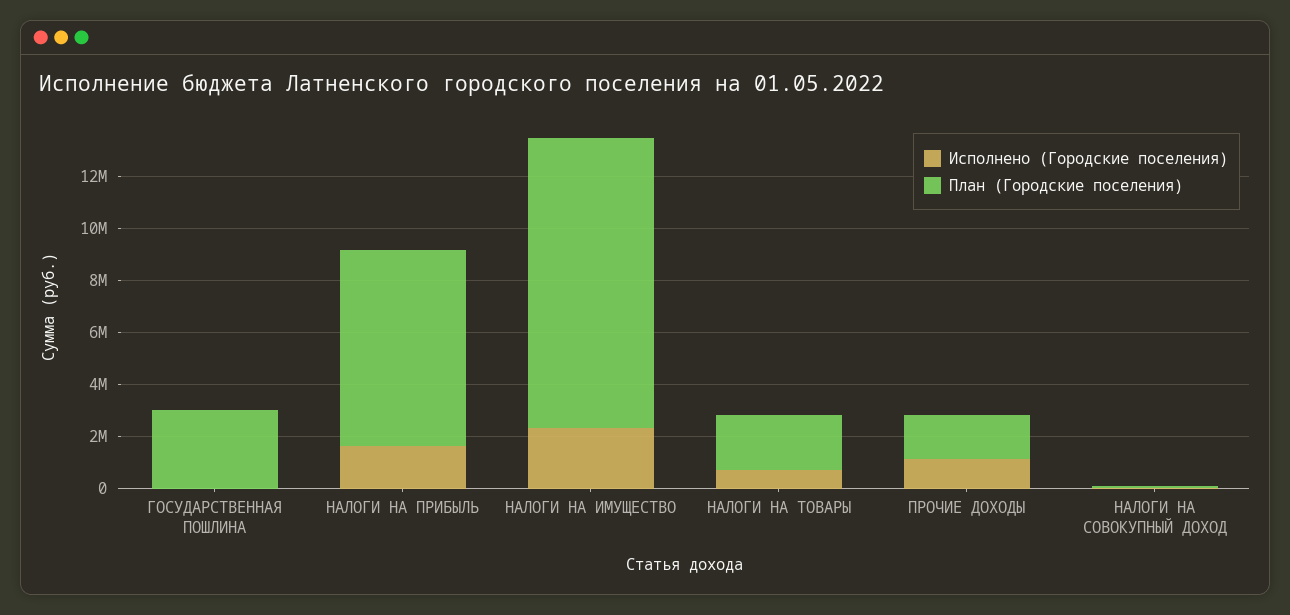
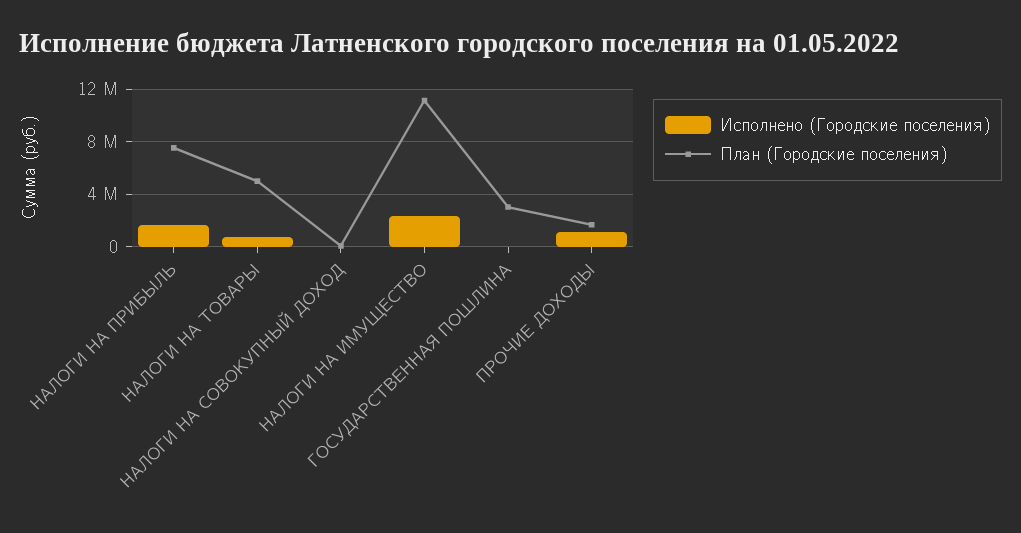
План (Городские поселения), НАЛОГИ НА ТОВАРЫ: 2000000 -> 5000000

